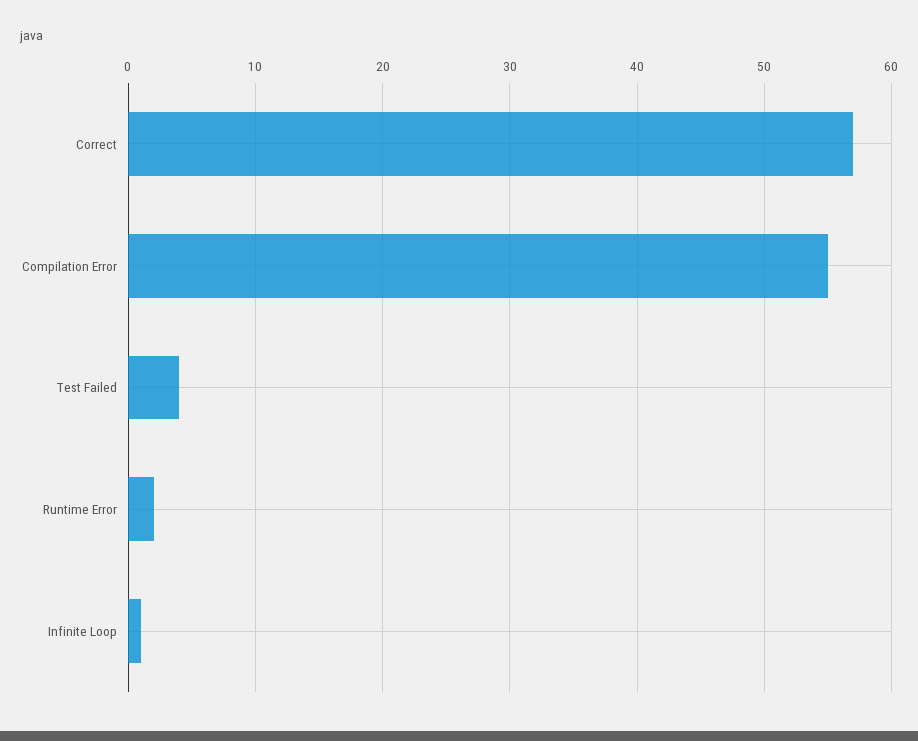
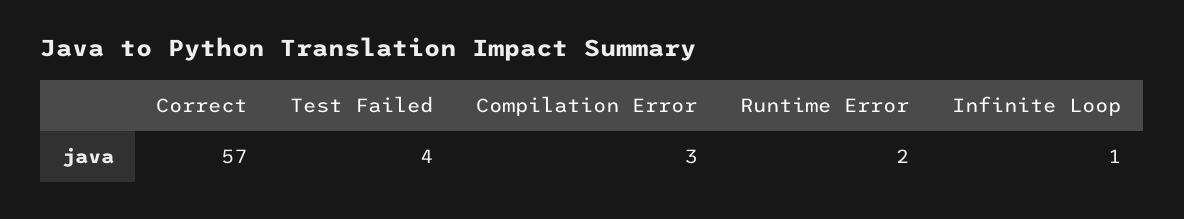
Compilation Error: 55 -> 3

